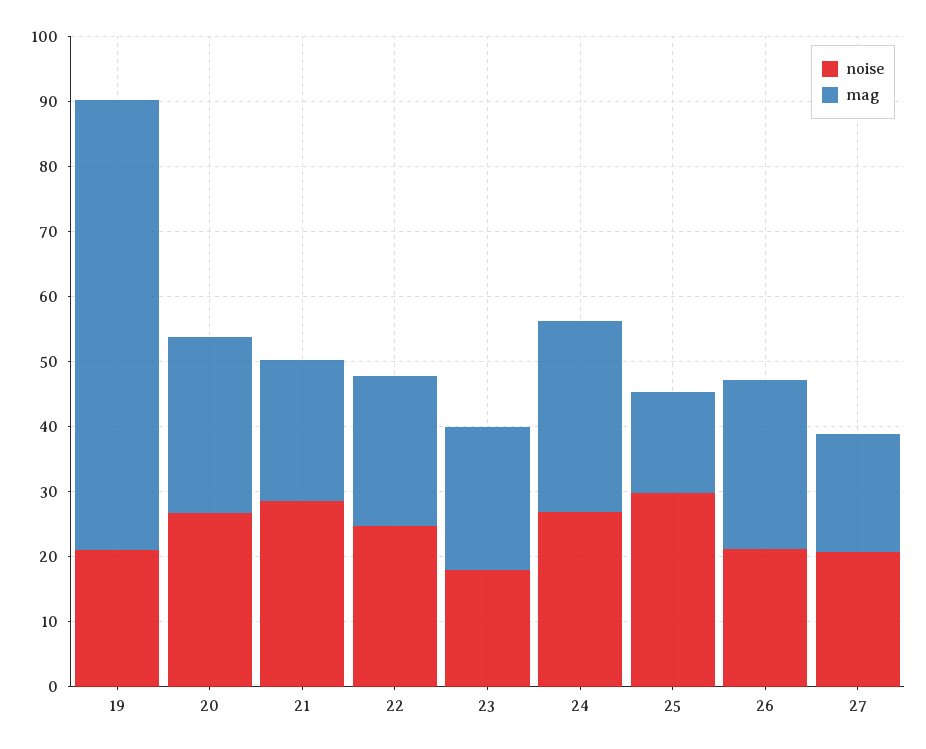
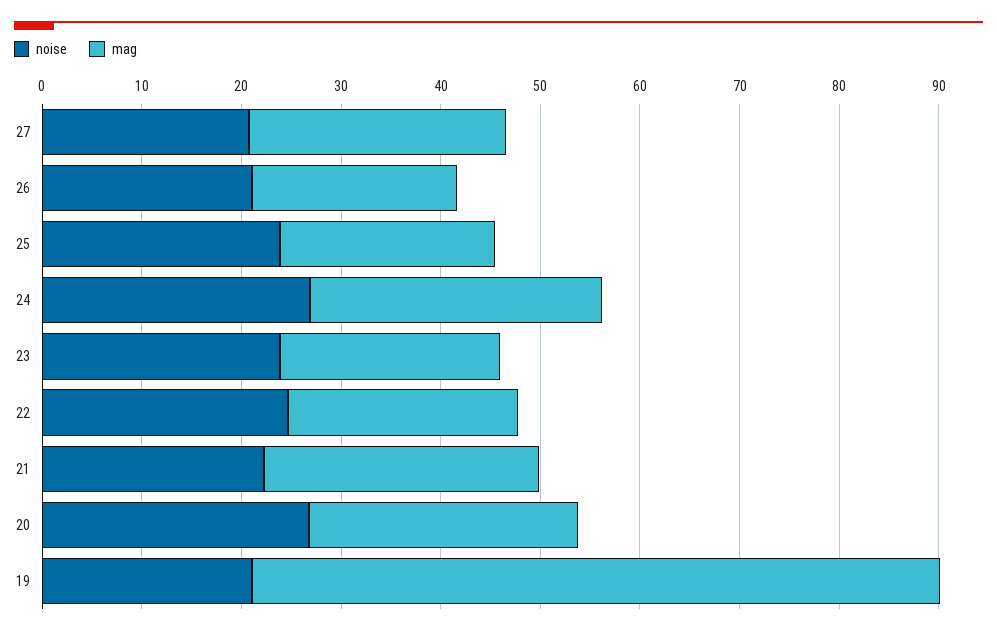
noise, 21: 28 -> 22
mag, 21: 22 -> 28
noise, 23: 18 -> 24
noise, 25: 30 -> 24
mag, 25: 16 -> 22
mag, 26: 26 -> 20
mag, 27: 18 -> 26

